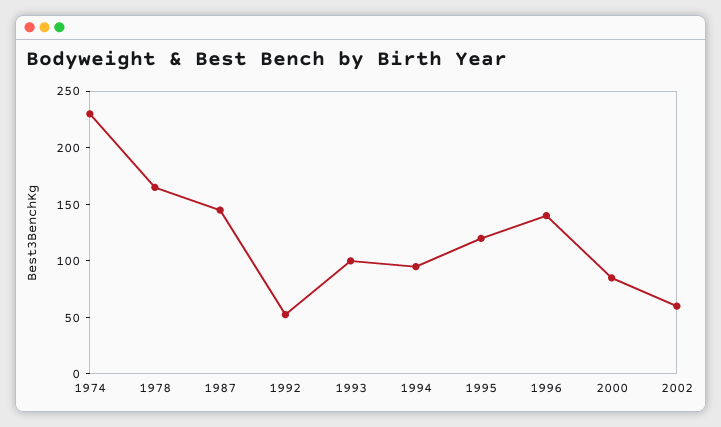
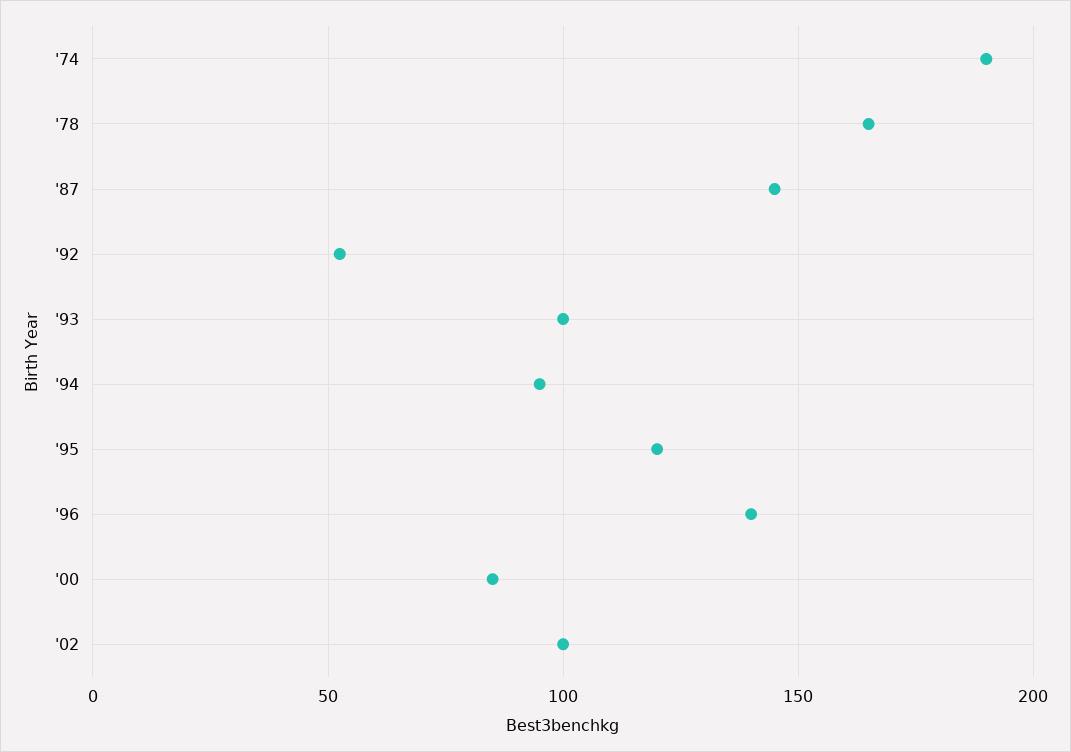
1974: 230 -> 190
2002: 60 -> 100

